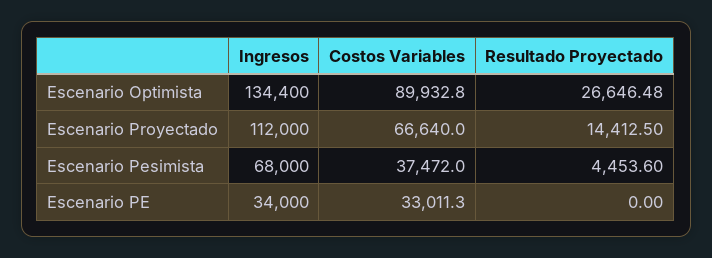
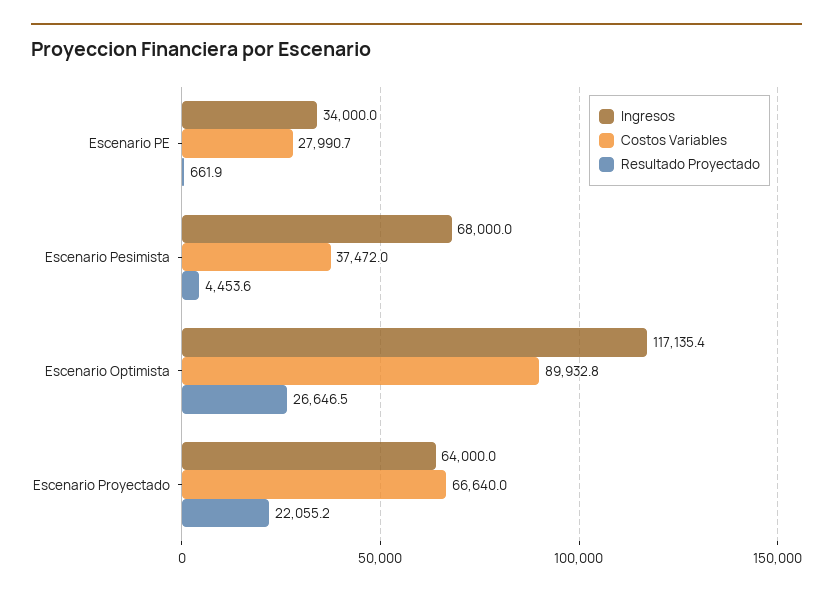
Ingresos, Escenario Optimista: 134400 -> 117135.4
Ingresos, Escenario Proyectado: 112000 -> 64000
Resultado Proyectado, Escenario Proyectado: 14412.5 -> 22055.2
Costos Variables, Escenario PE: 33011.3 -> 27990.7
Resultado Proyectado, Escenario PE: 0 -> 661.9

